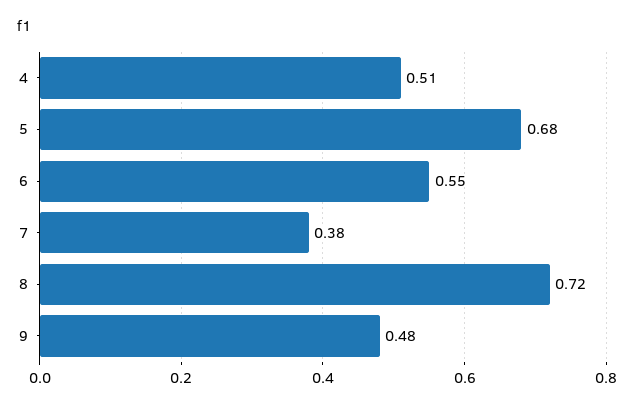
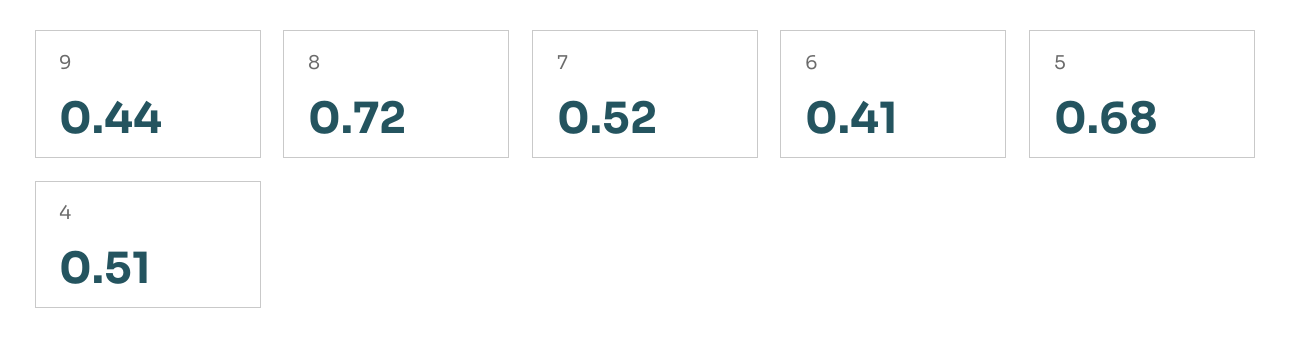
6: 0.55 -> 0.41
7: 0.38 -> 0.52
9: 0.48 -> 0.44

